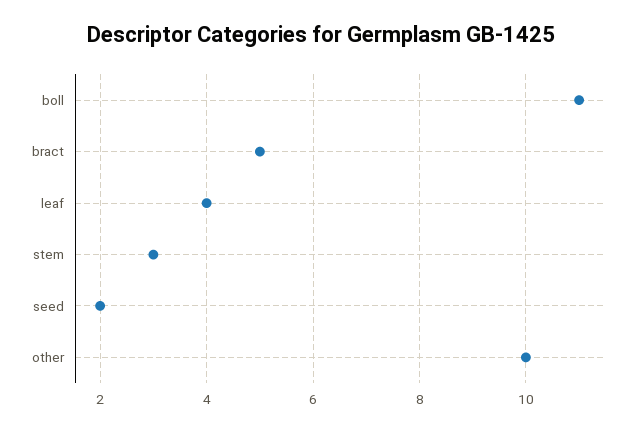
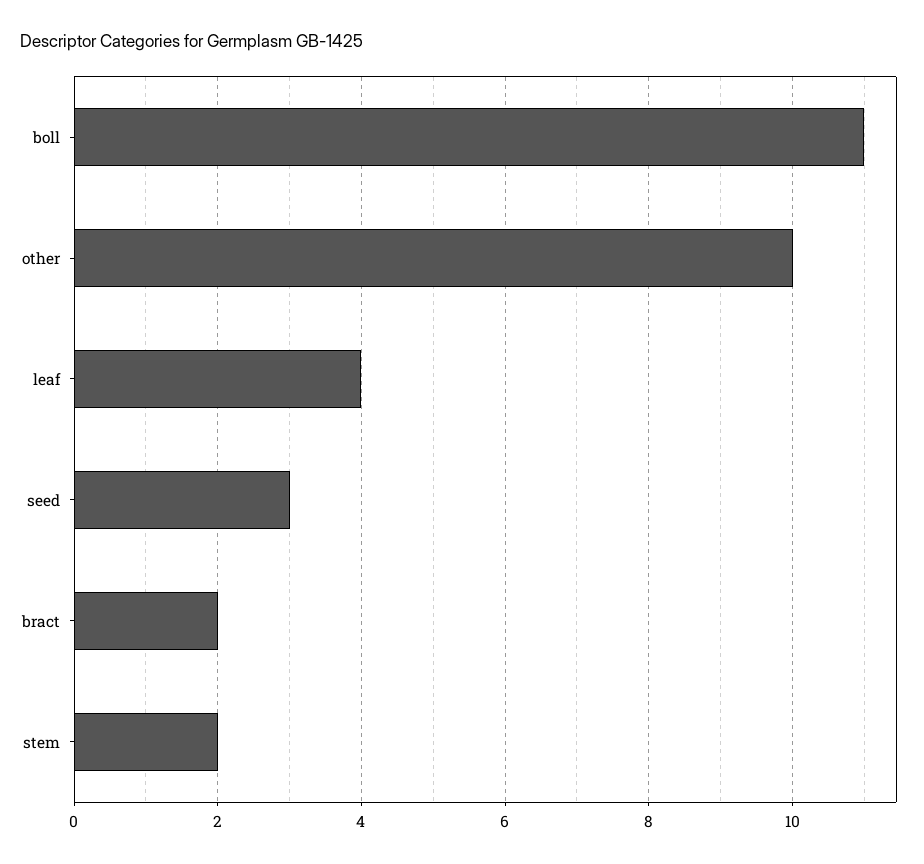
bract: 5 -> 2
stem: 3 -> 2
seed: 2 -> 3

